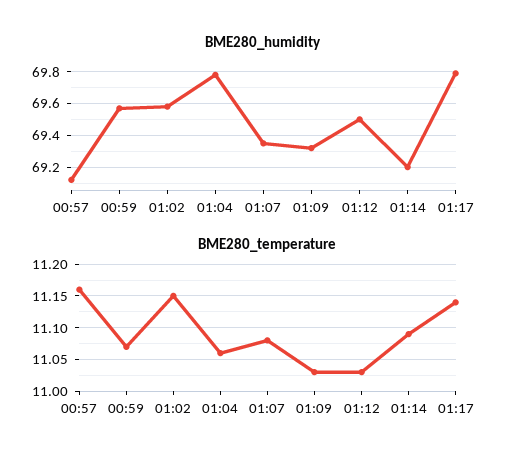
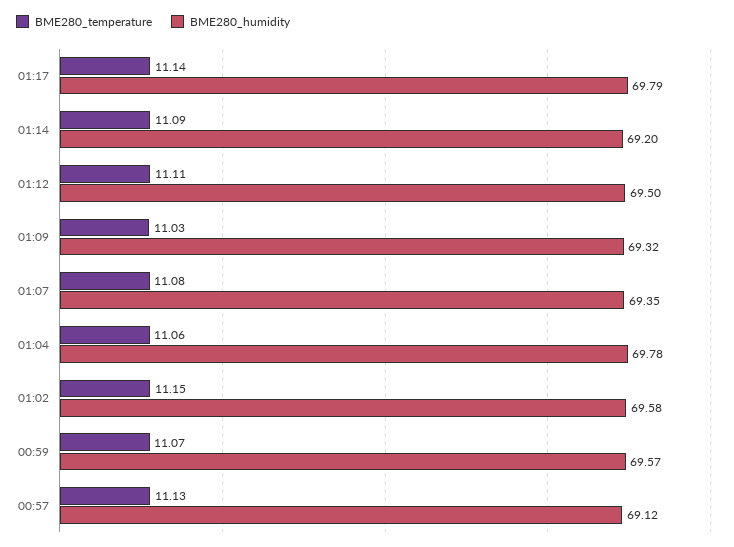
BME280_temperature, 00:57: 11.16 -> 11.13
BME280_temperature, 01:12: 11.03 -> 11.11

